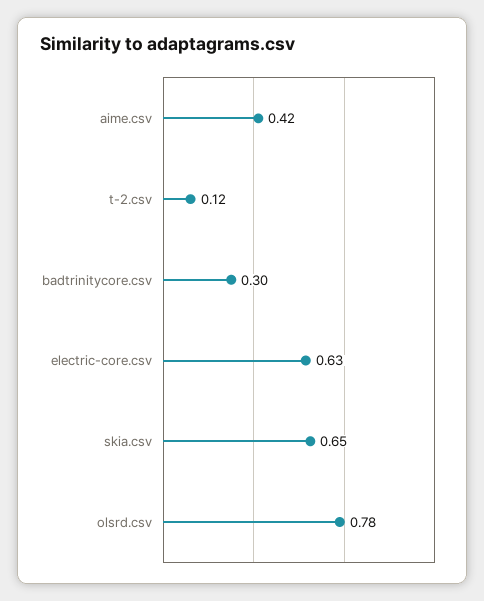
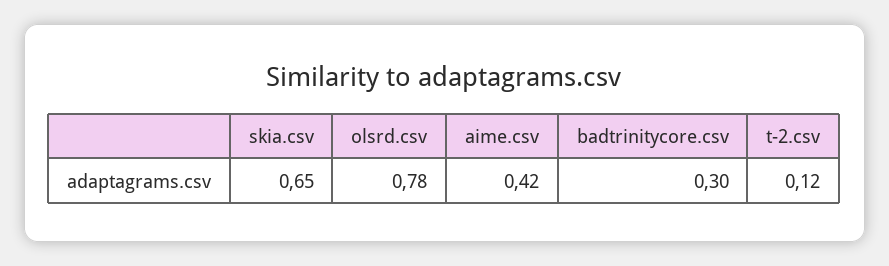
electric-core.csv: 0.63 -> none

